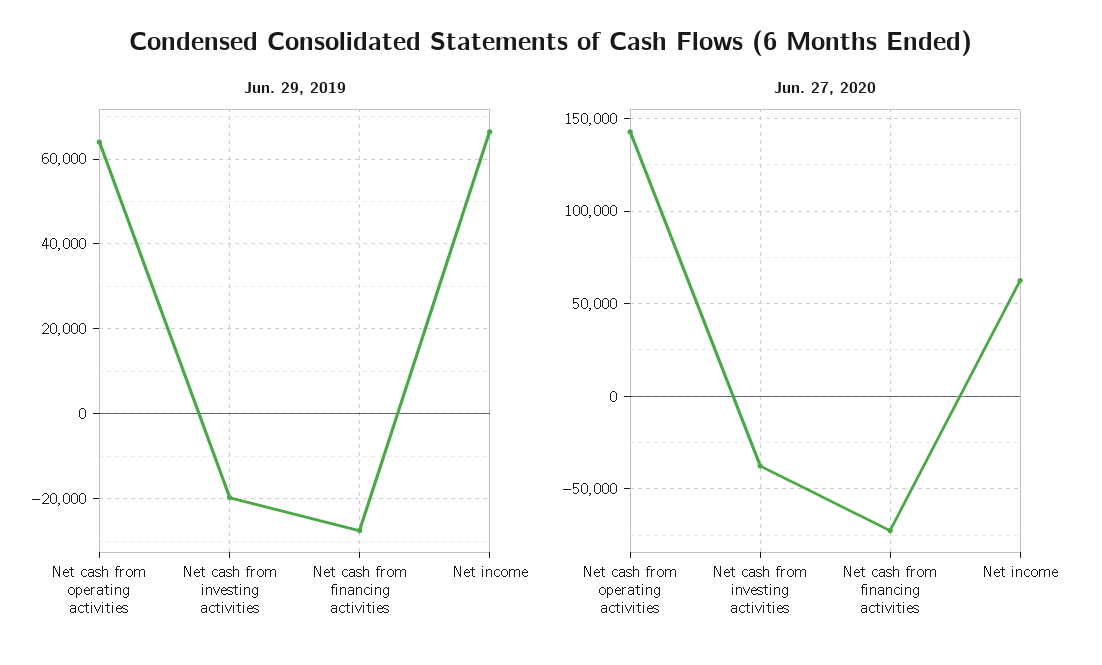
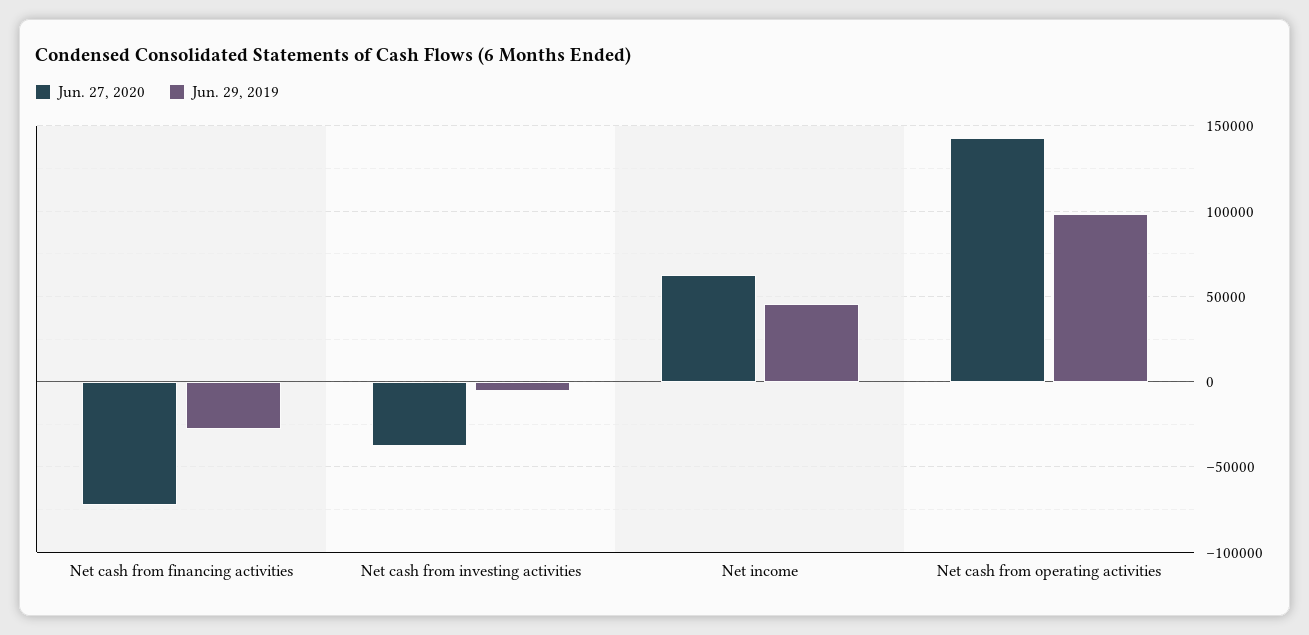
Jun. 29, 2019, Net cash from operating activities: 64000 -> 100000
Jun. 29, 2019, Net cash from investing activities: -20000 -> -5000
Jun. 29, 2019, Net income: 66000 -> 45000

